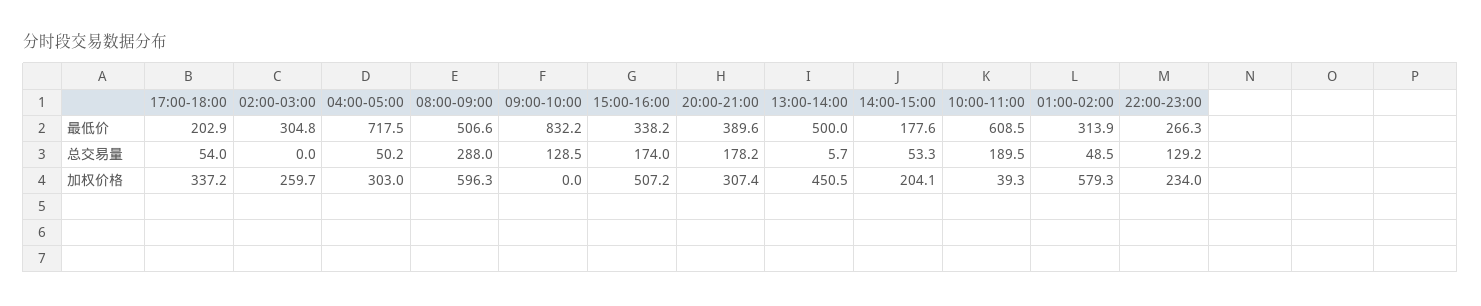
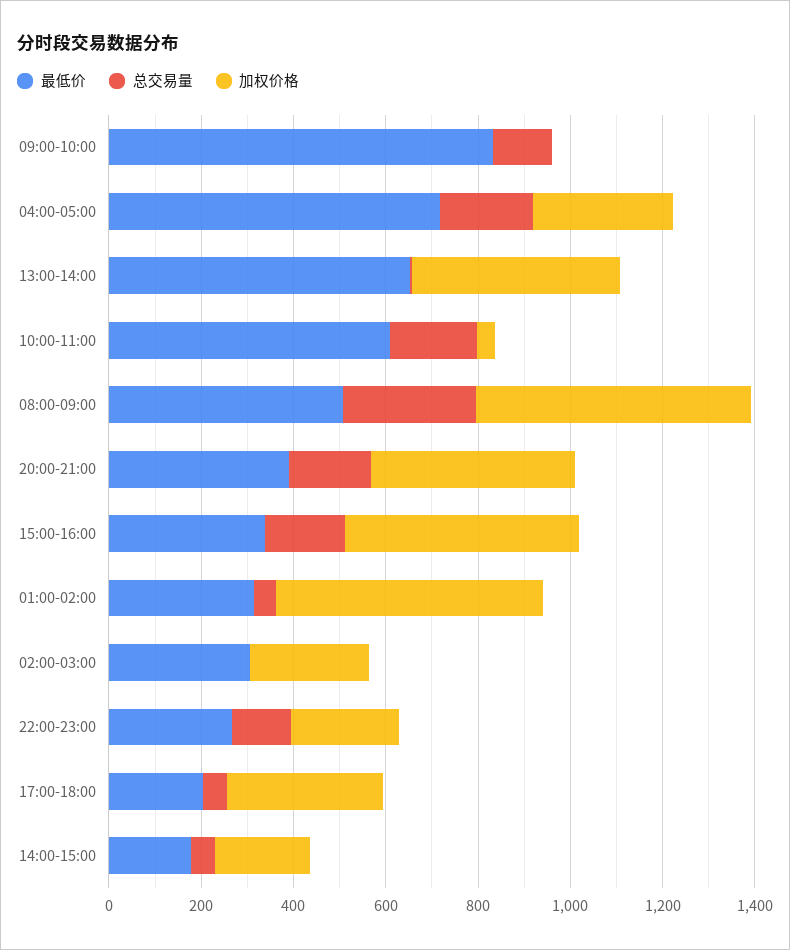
最低价, 13:00-14:00: 500 -> 650
总交易量, 04:00-05:00: 50.2 -> 200
加权价格, 20:00-21:00: 307.4 -> 450

